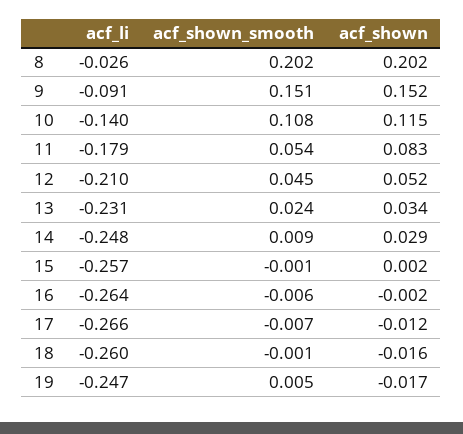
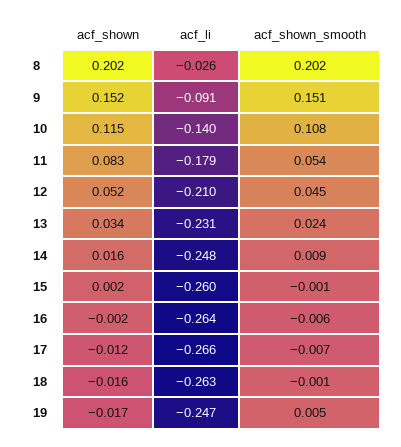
acf_shown, 14: 0.029 -> 0.016
acf_li, 15: -0.257 -> -0.26
acf_li, 18: -0.26 -> -0.263

